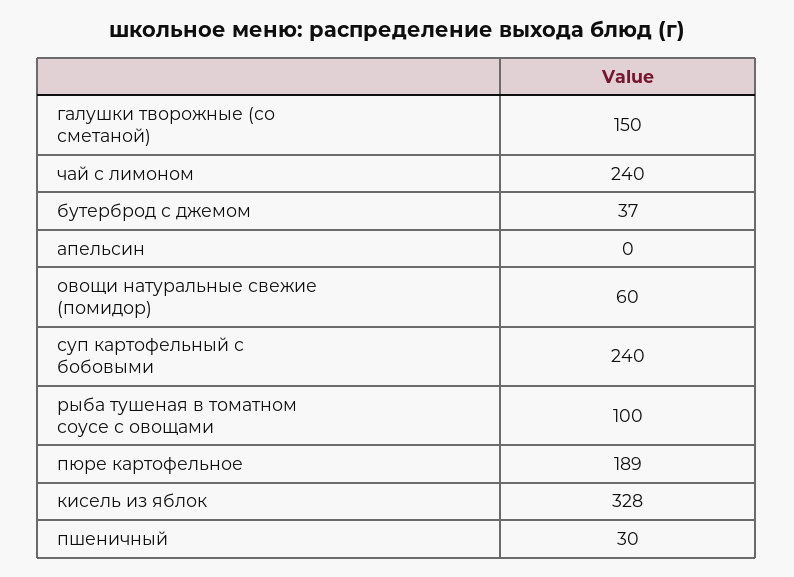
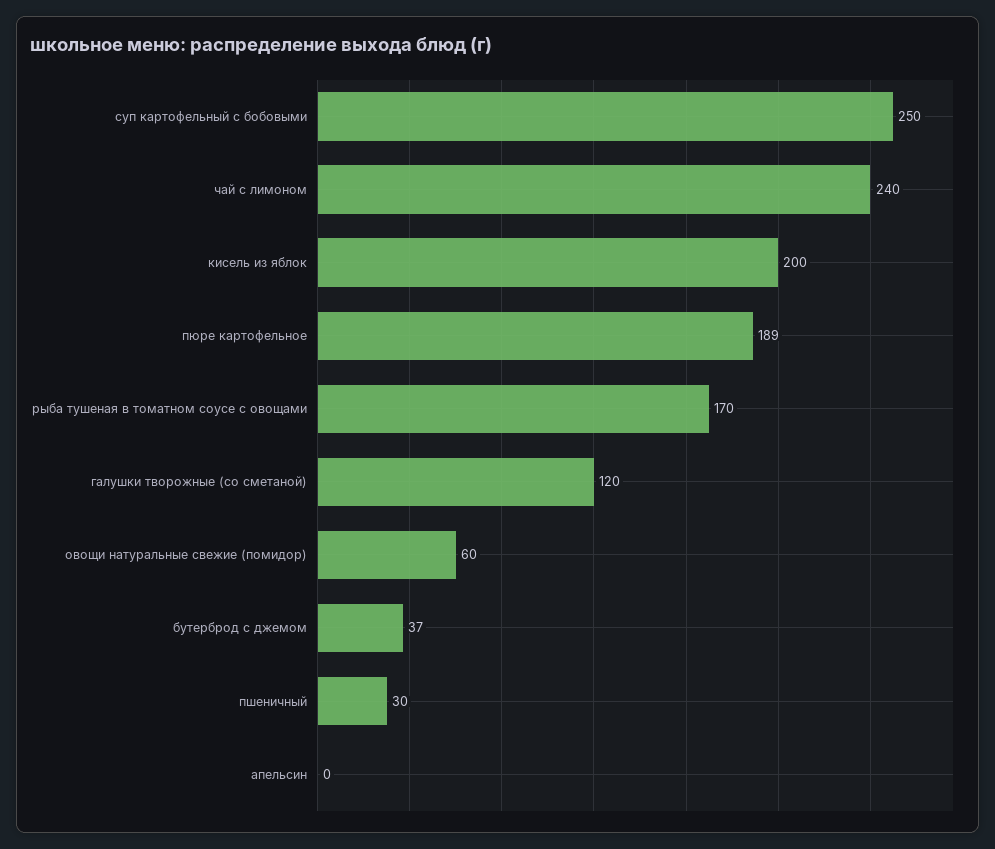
галушки творожные (со сметаной): 150 -> 120
суп картофельный с бобовыми: 240 -> 250
рыба тушеная в томатном соусе с овощами: 100 -> 170
кисель из яблок: 328 -> 200

